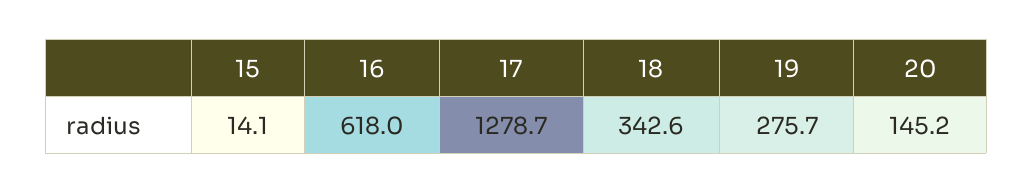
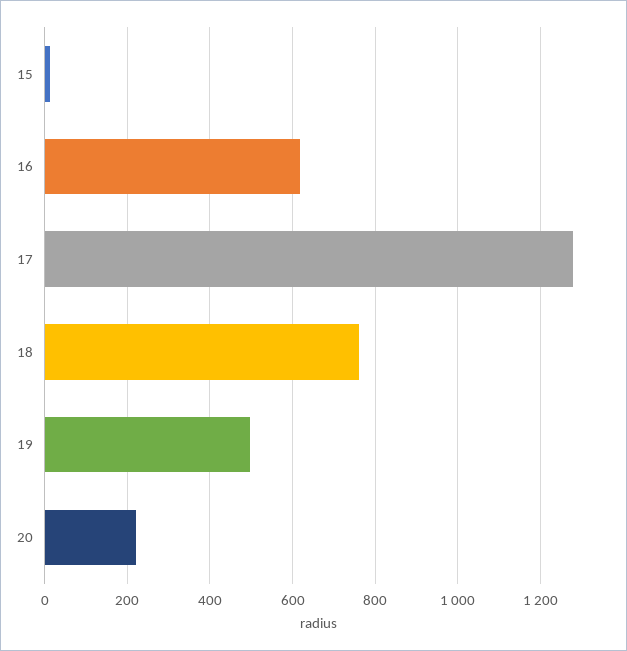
18: 342.6 -> 760
19: 275.7 -> 500
20: 145.2 -> 220

